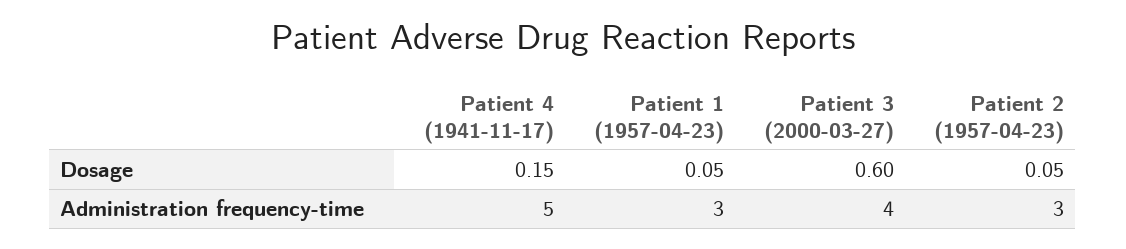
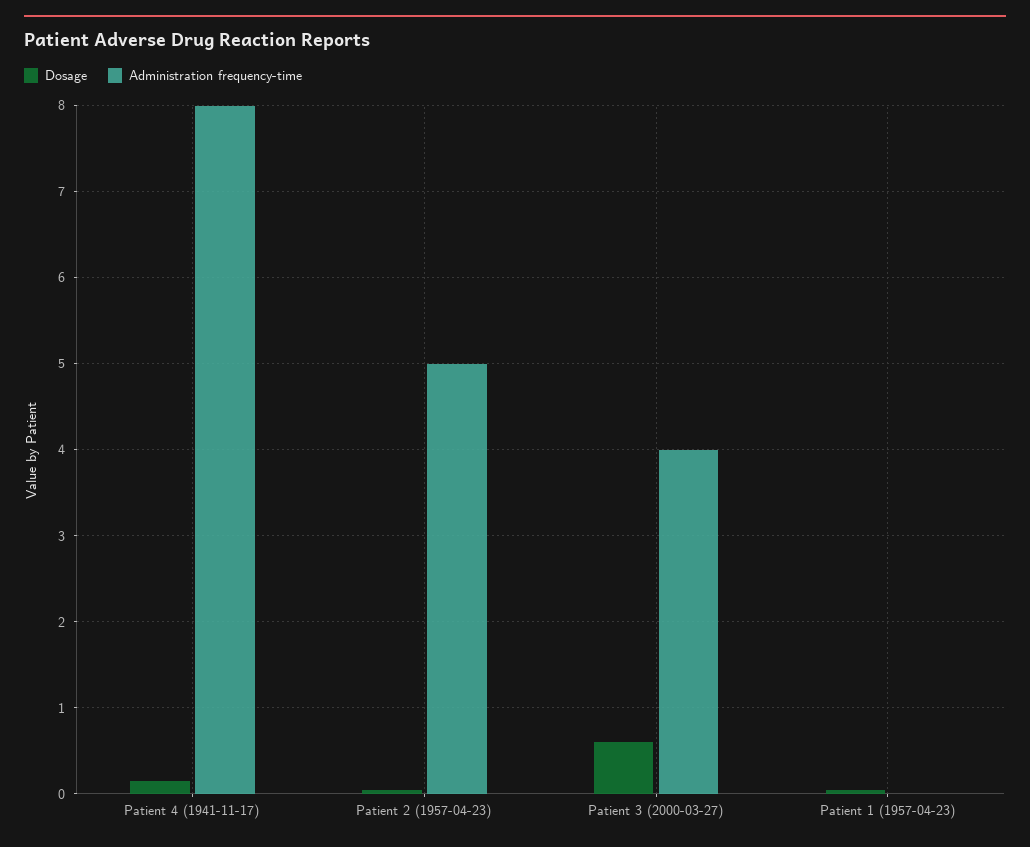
Administration frequency-time, Patient 4 (1941-11-17): 5 -> 8
Administration frequency-time, Patient 1 (1957-04-23): 3 -> 0
Administration frequency-time, Patient 2 (1957-04-23): 3 -> 5

